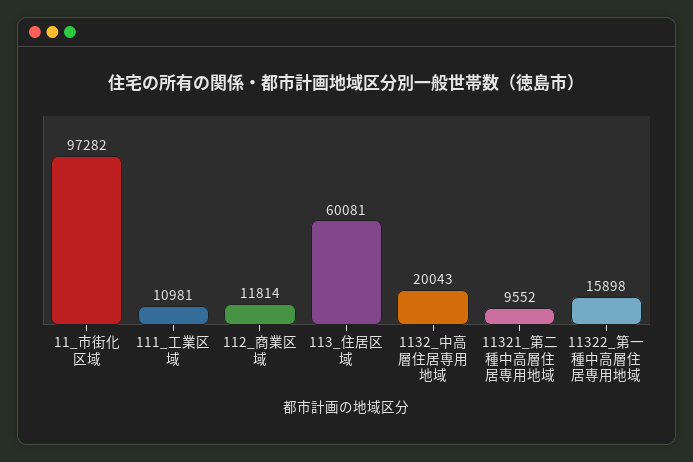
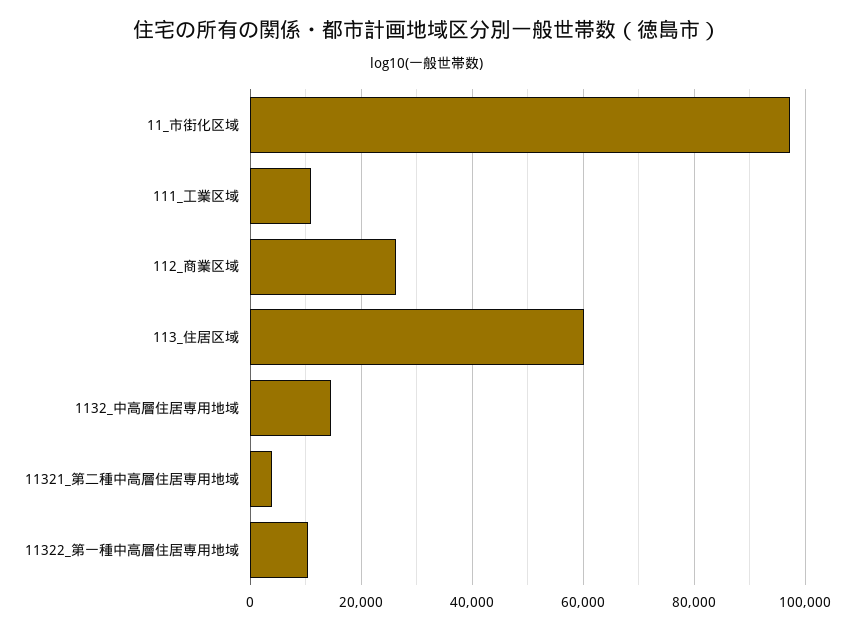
112_商業区域: 11814 -> 26000
1132_中高層住居専用地域: 20043 -> 14000
11321_第二種中高層住居専用地域: 9552 -> 4000
11322_第一種中高層住居専用地域: 15898 -> 10000

